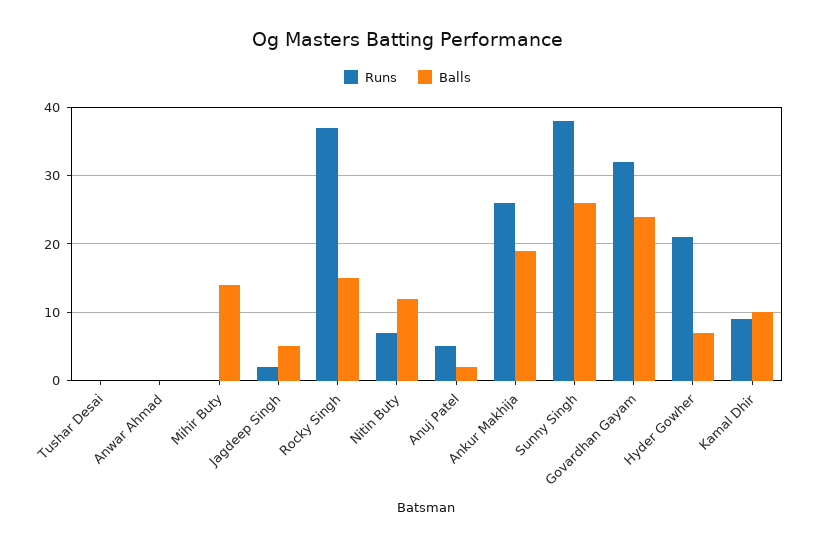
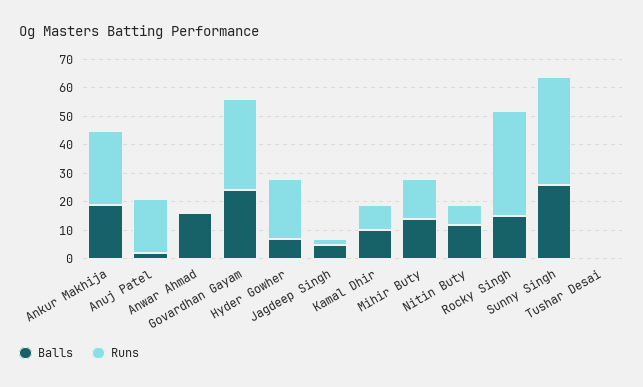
Balls, Anwar Ahmad: 0 -> 15
Runs, Mihir Buty: 0 -> 15
Runs, Anuj Patel: 5 -> 20

